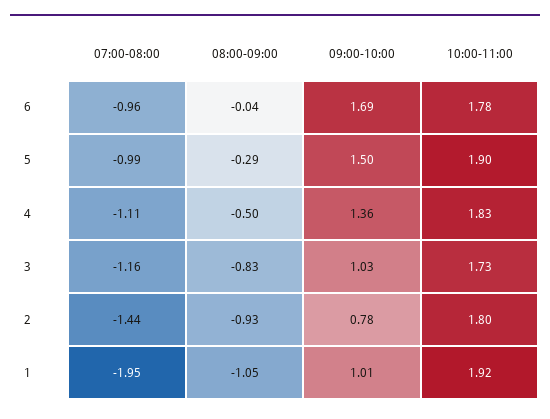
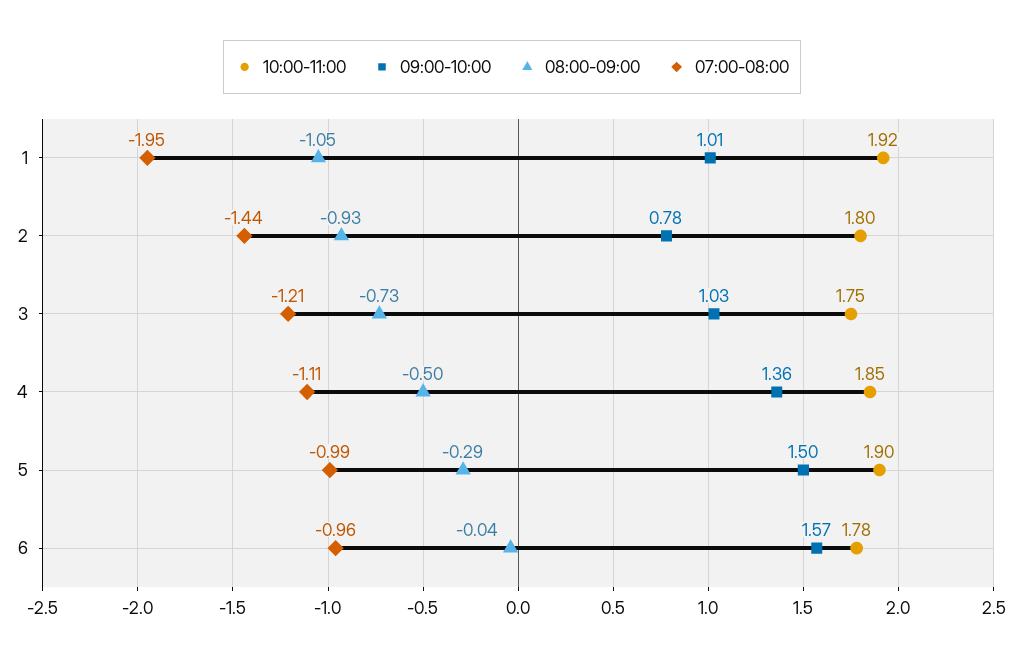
09:00-10:00, 6: 1.69 -> 1.57
10:00-11:00, 4: 1.83 -> 1.85
07:00-08:00, 3: -1.16 -> -1.21
08:00-09:00, 3: -0.83 -> -0.73
10:00-11:00, 3: 1.73 -> 1.75

